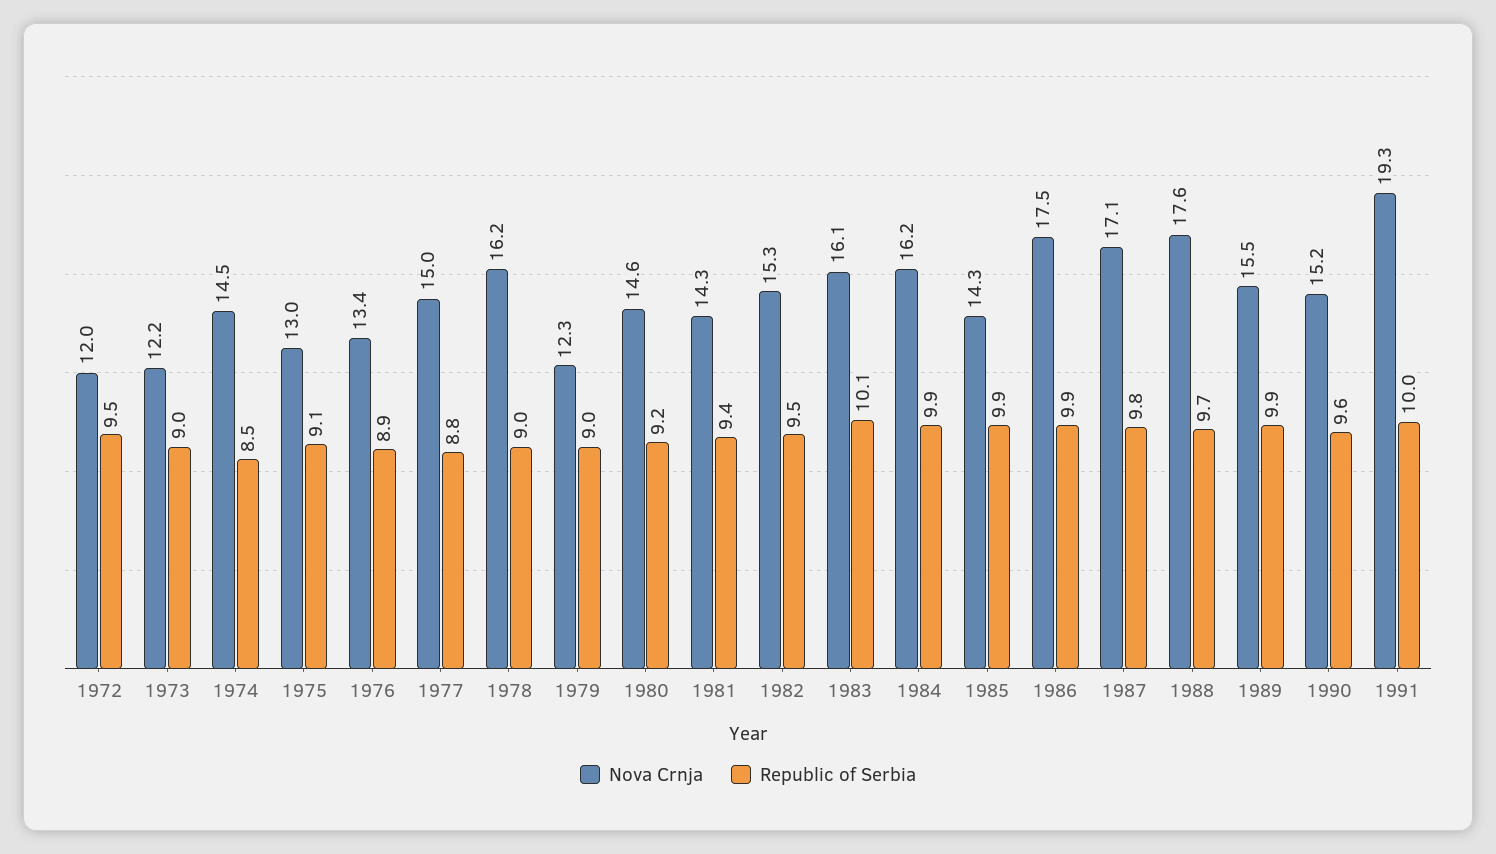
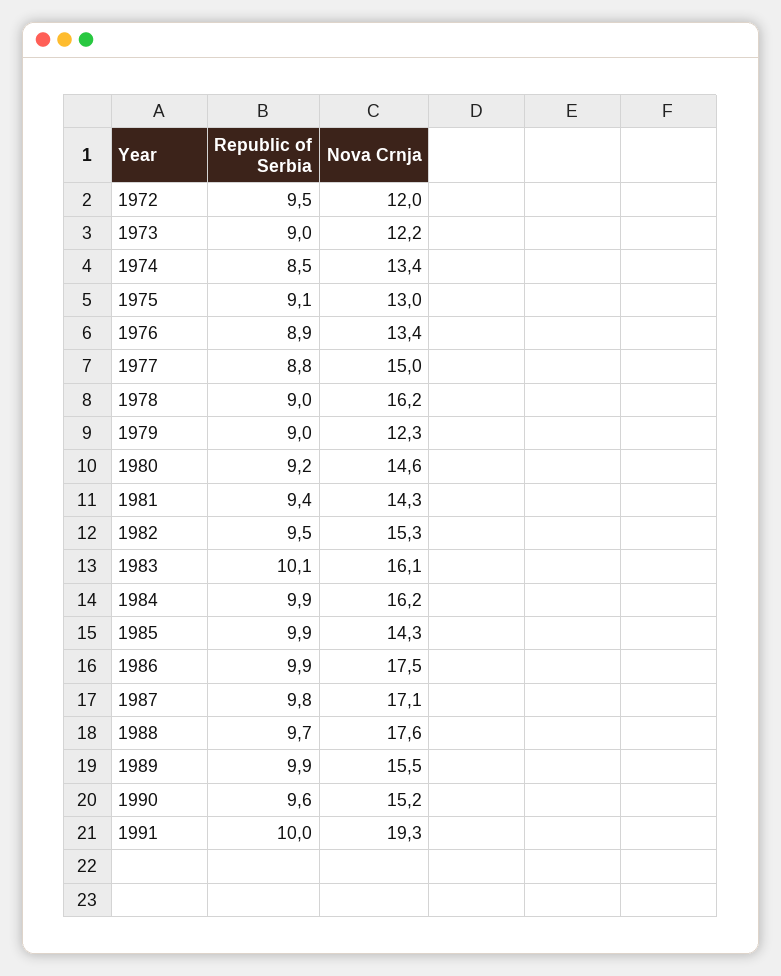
Nova Crnja, 1974: 14.5 -> 13.4

